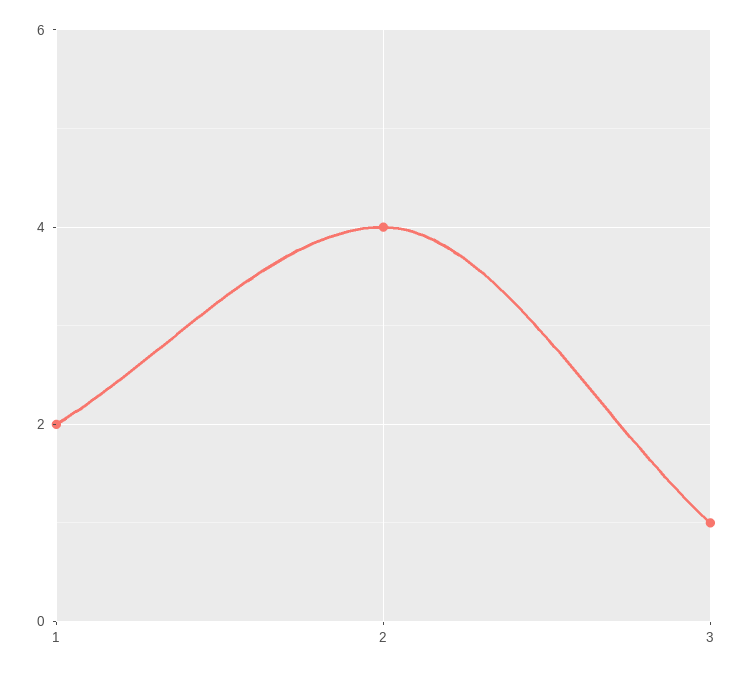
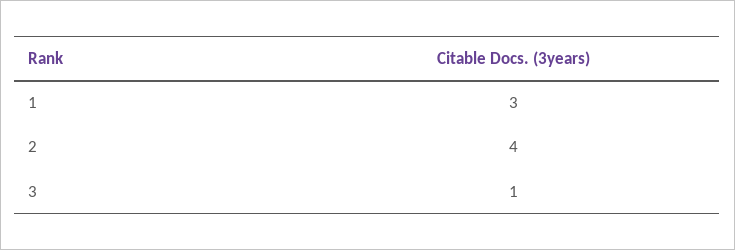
1: 2 -> 3

